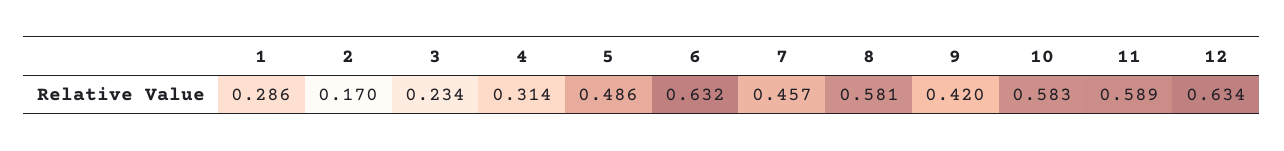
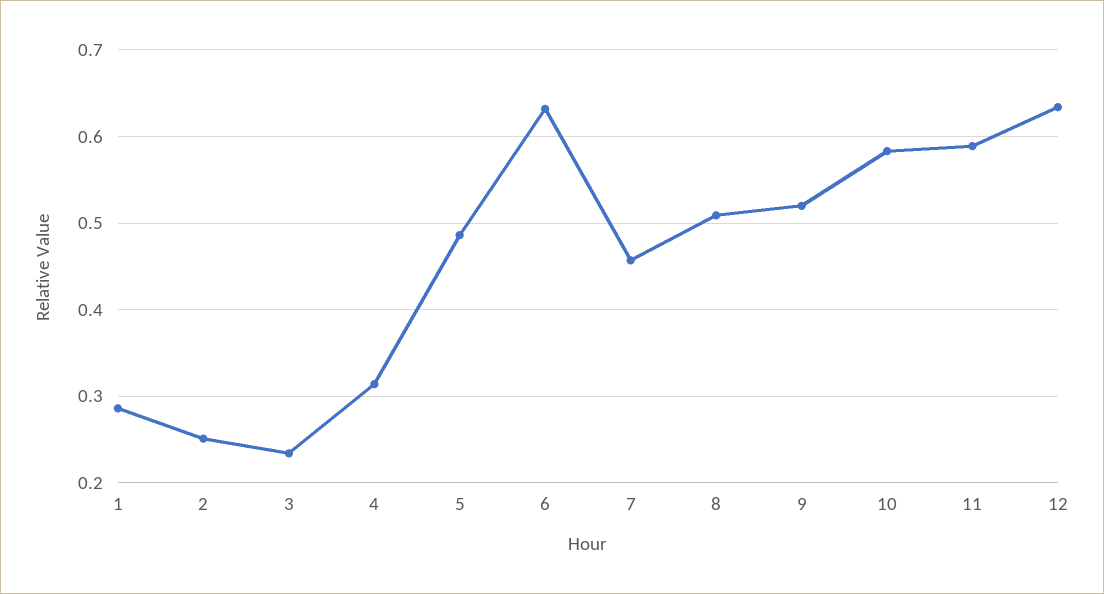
2: 0.17 -> 0.25
8: 0.581 -> 0.51
9: 0.42 -> 0.52

